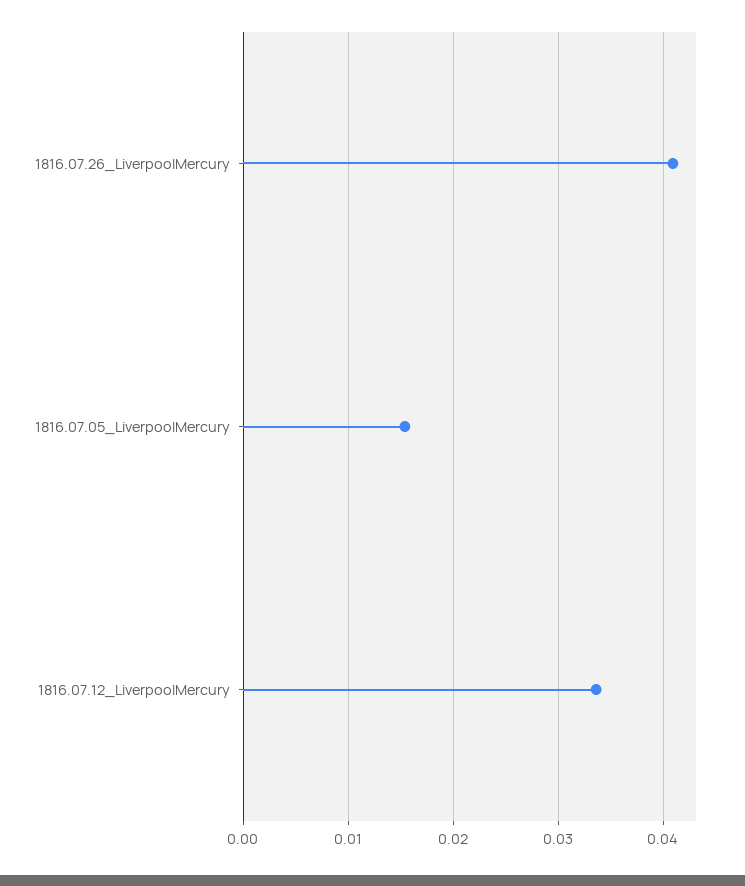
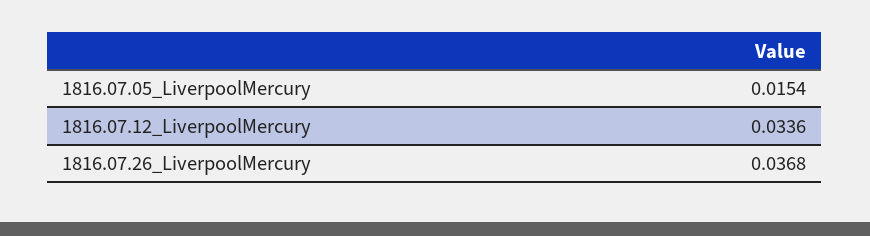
1816.07.26_LiverpoolMercury: 0.041 -> 0.0368

